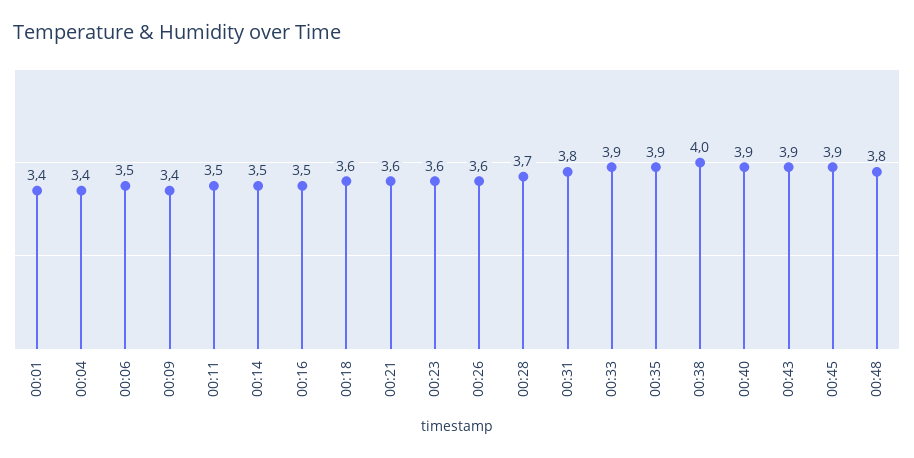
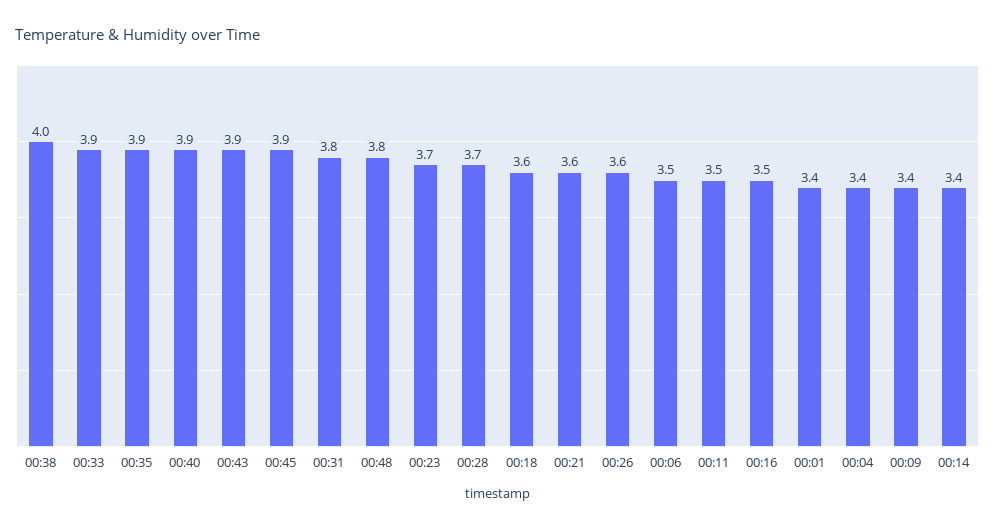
00:14: 3.5 -> 3.4
00:23: 3.6 -> 3.7

